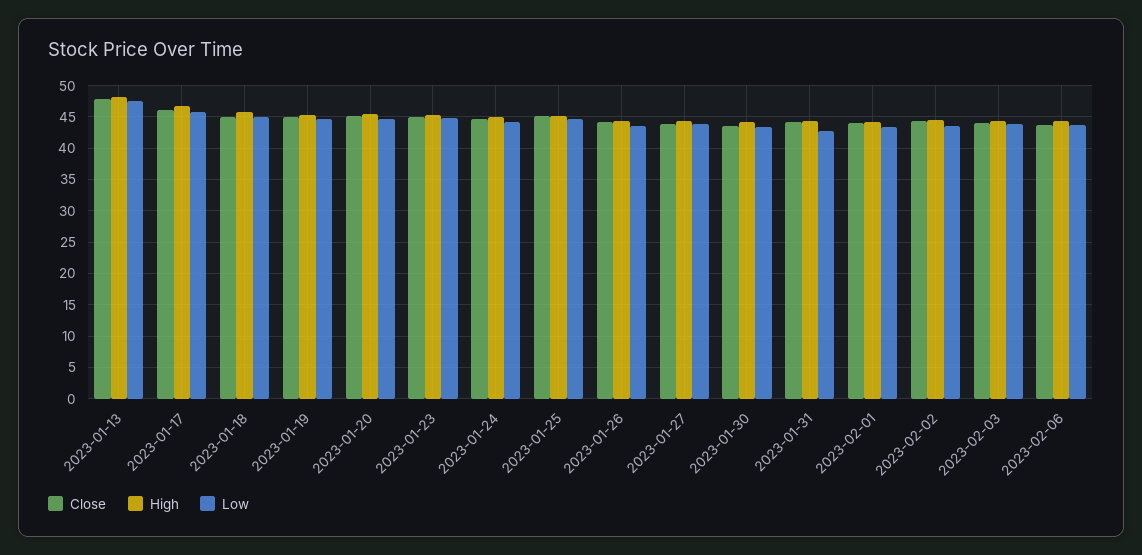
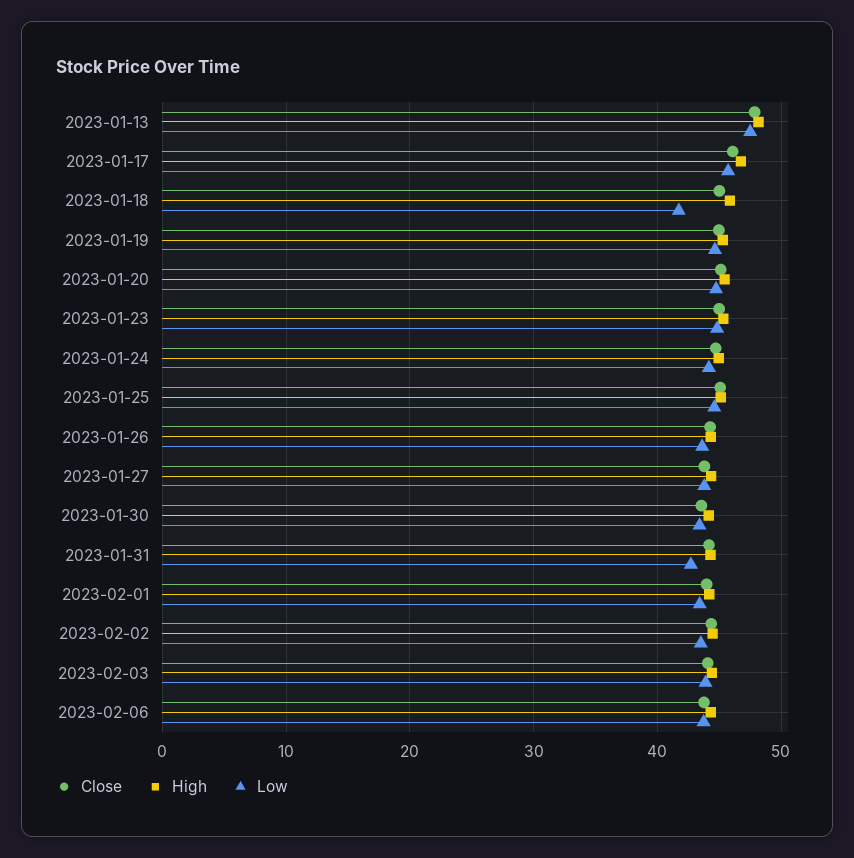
Low, 2023-01-18: 45 -> 42

